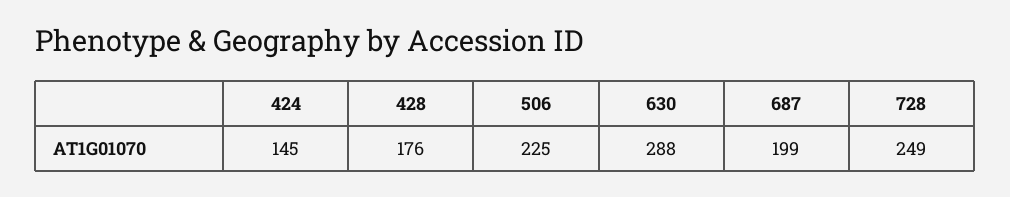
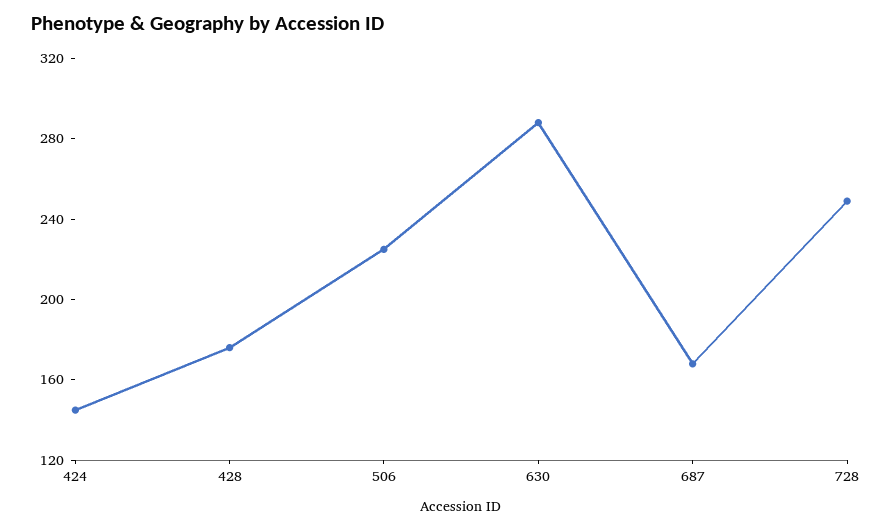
687: 199 -> 170

